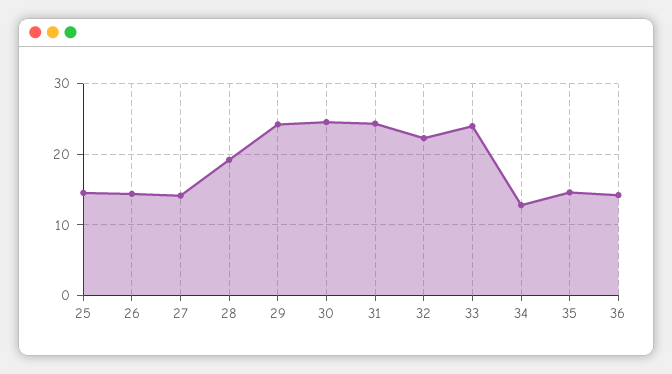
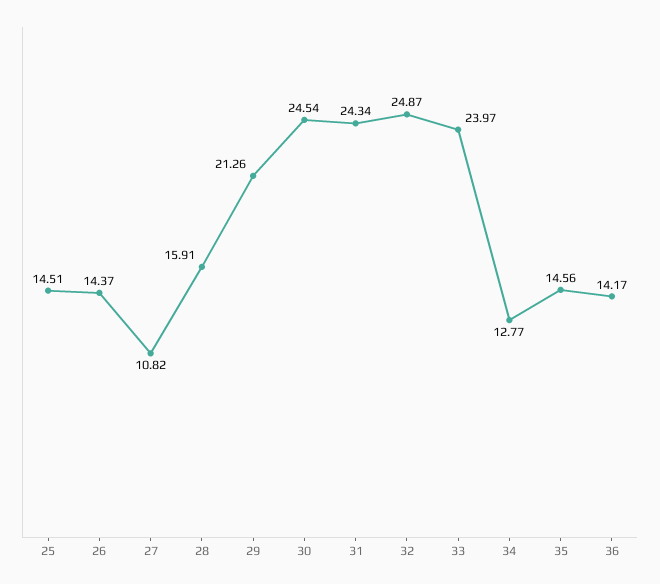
27: 14 -> 10.82
28: 19 -> 15.91
29: 24 -> 21.26
32: 22 -> 24.87

